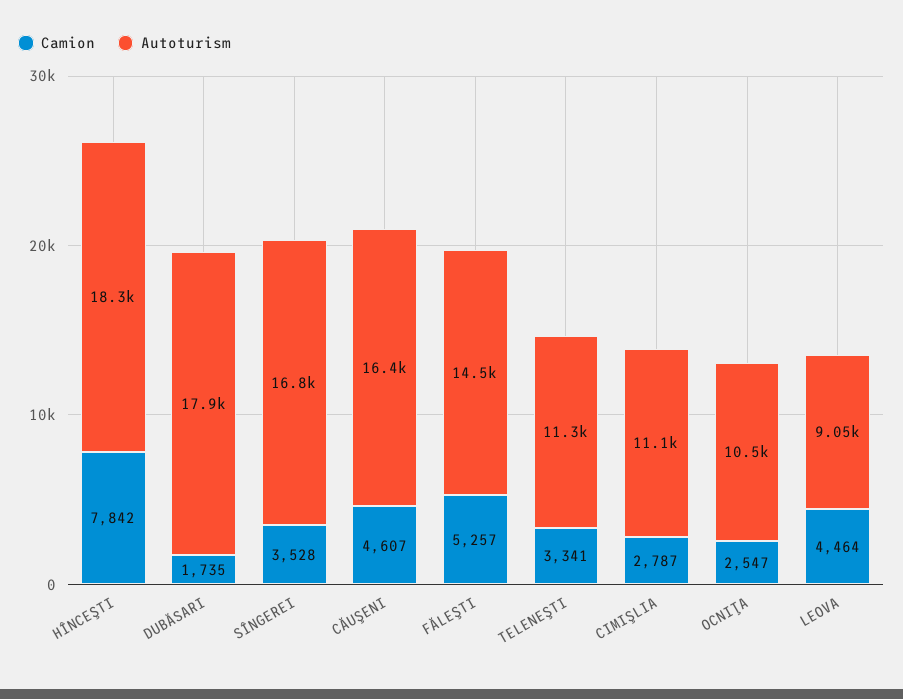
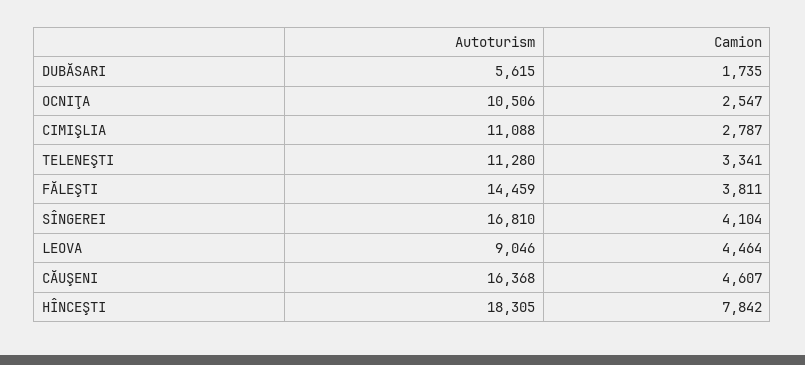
Autoturism, DUBĂSARI: 17900 -> 5615
Camion, SÎNGEREI: 3528 -> 4104
Camion, FĂLEŞTI: 5257 -> 3811

